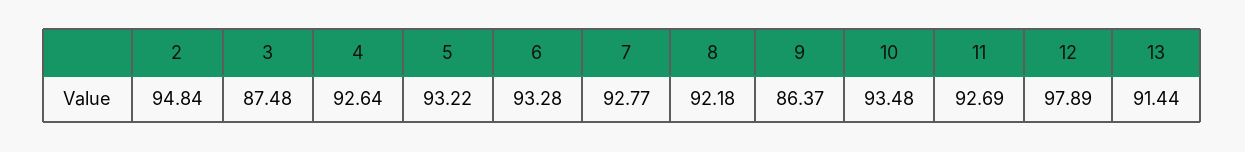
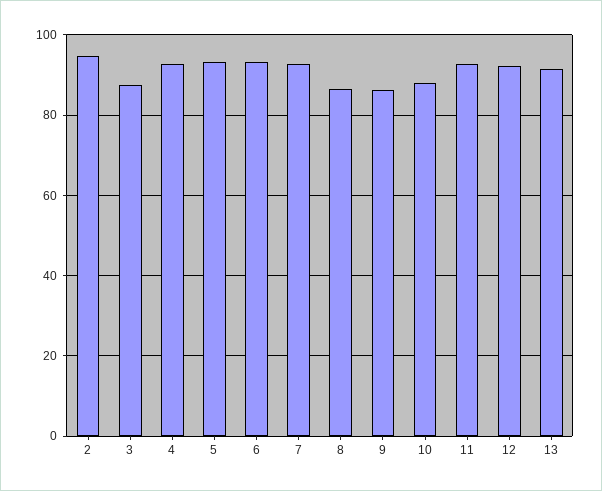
8: 92.18 -> 86
10: 93.48 -> 88
12: 97.89 -> 92

